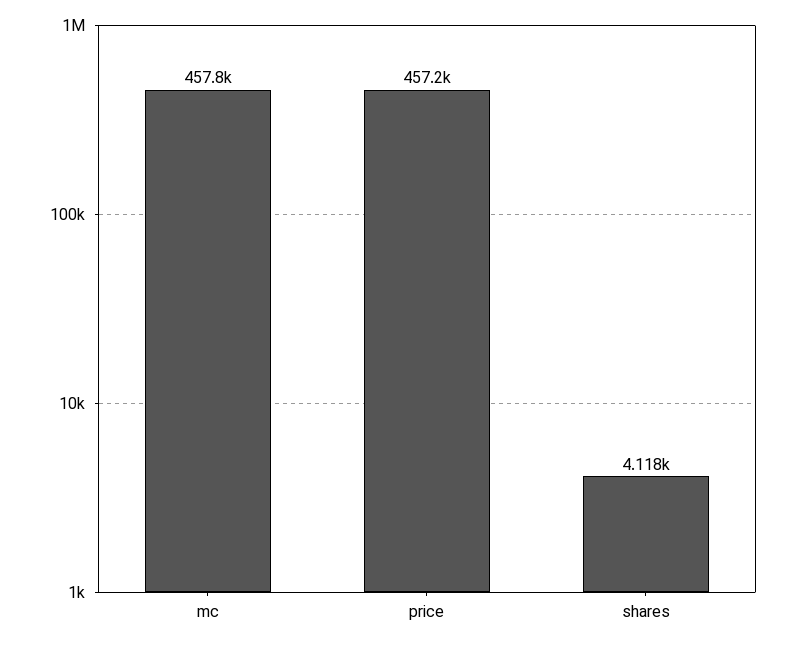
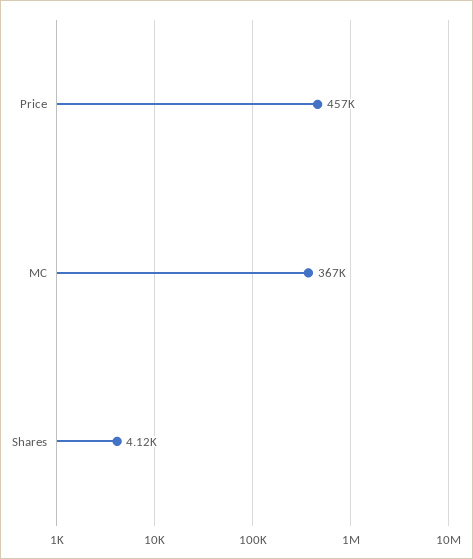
mc: 457800 -> 367000

